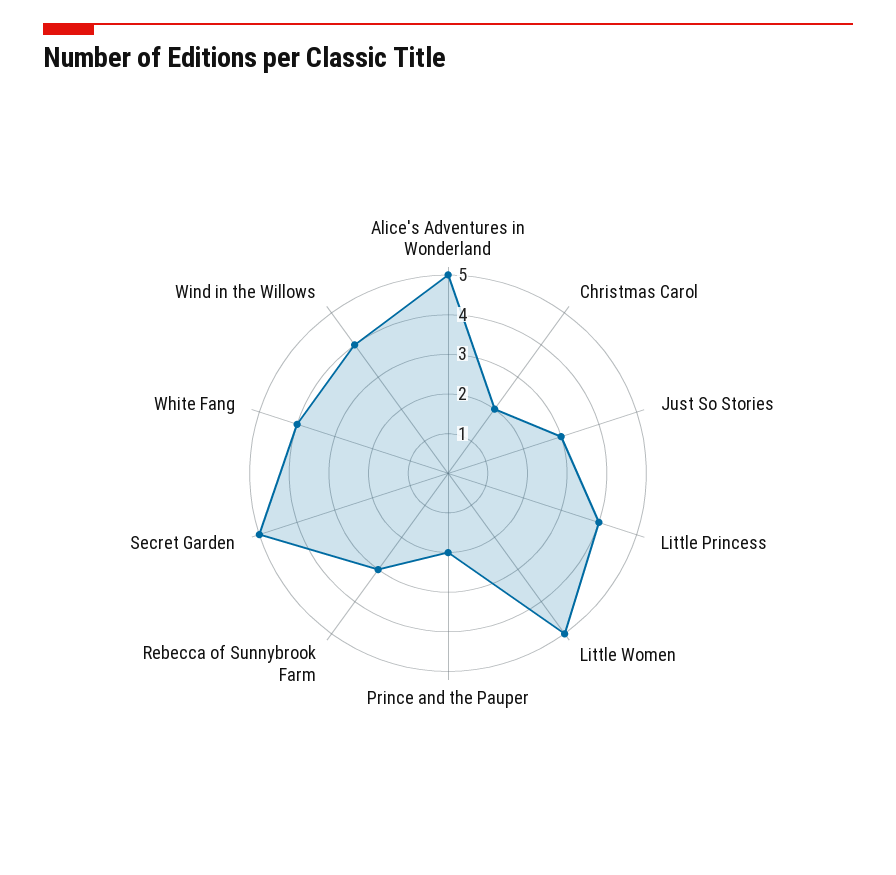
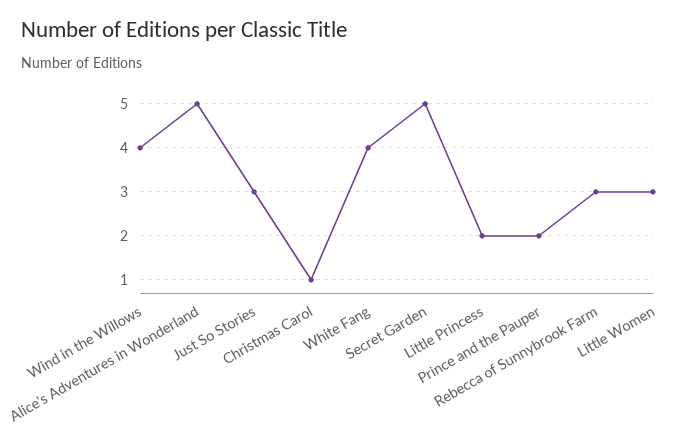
Christmas Carol: 2 -> 1
Little Princess: 4 -> 2
Little Women: 5 -> 3

